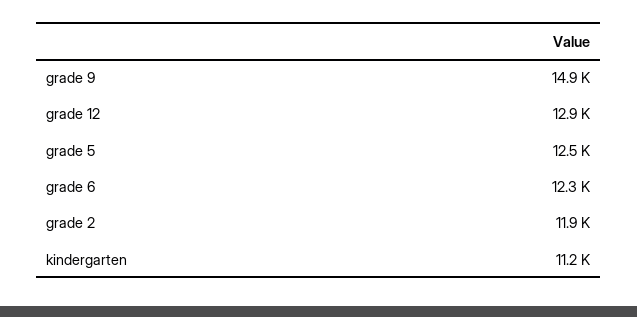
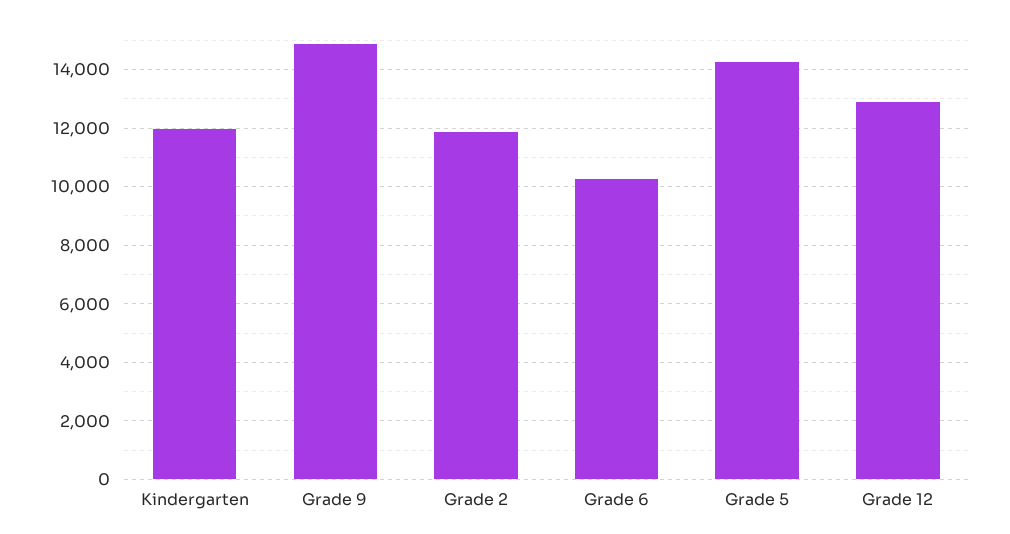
grade 5: 12500 -> 14250
grade 6: 12300 -> 10250
kindergarten: 11200 -> 12000

